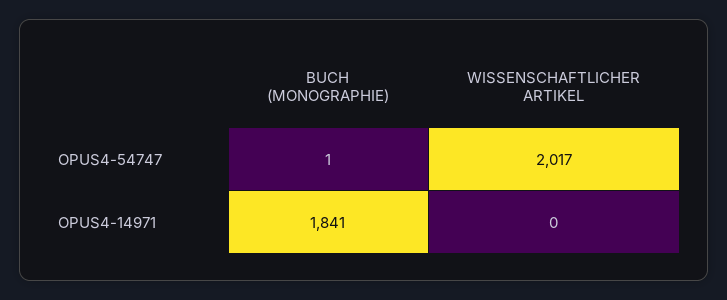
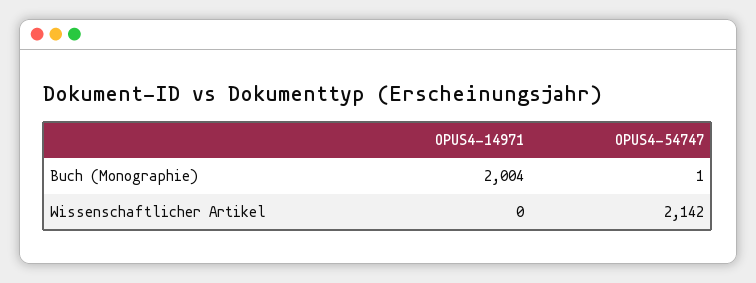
WISSENSCHAFTLICHER ARTIKEL, OPUS4-54747: 2017 -> 2142
BUCH (MONOGRAPHIE), OPUS4-14971: 1841 -> 2004

